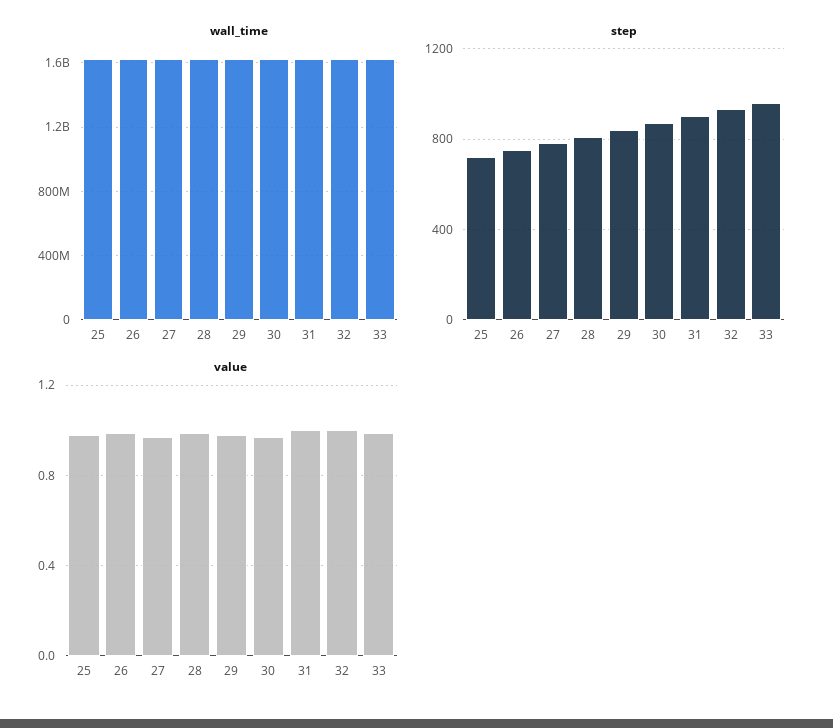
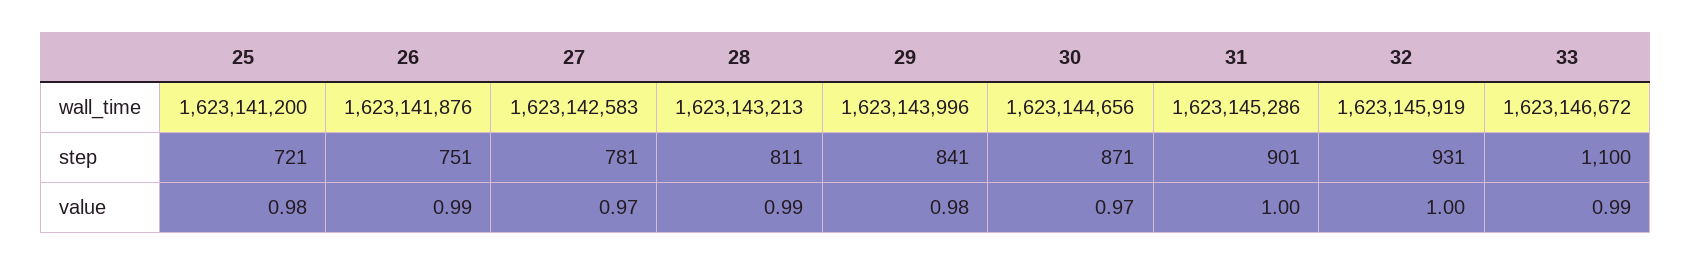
step, 33: 950 -> 1100

